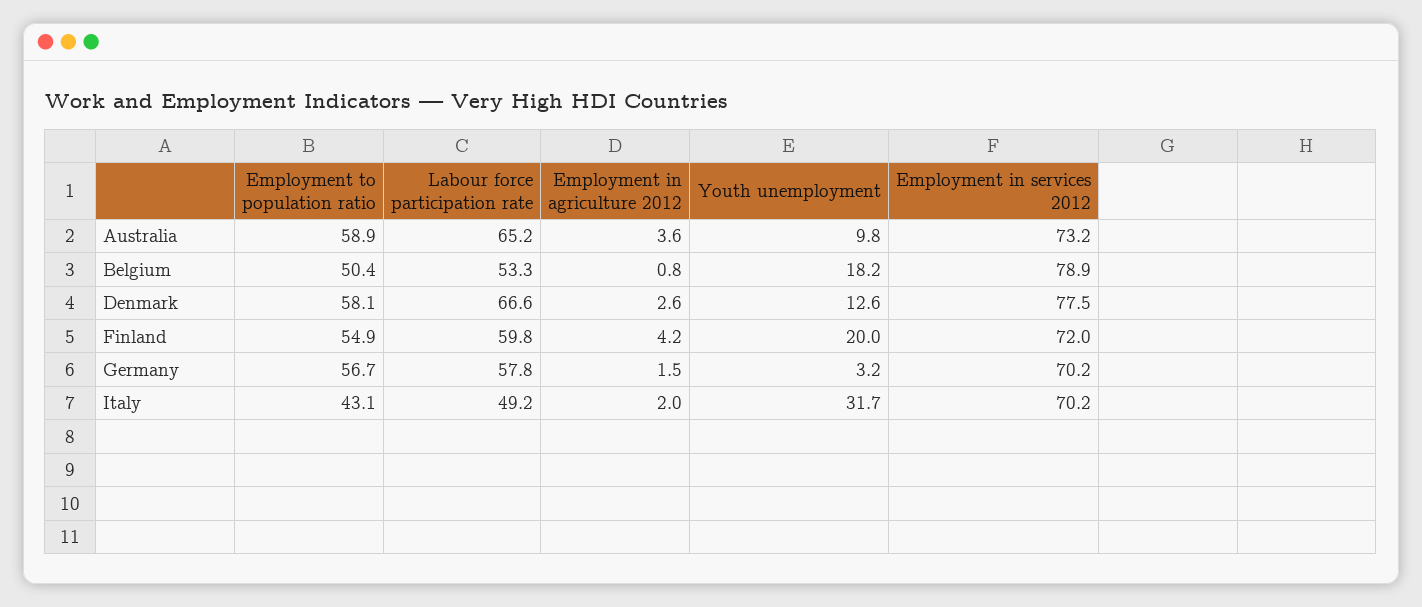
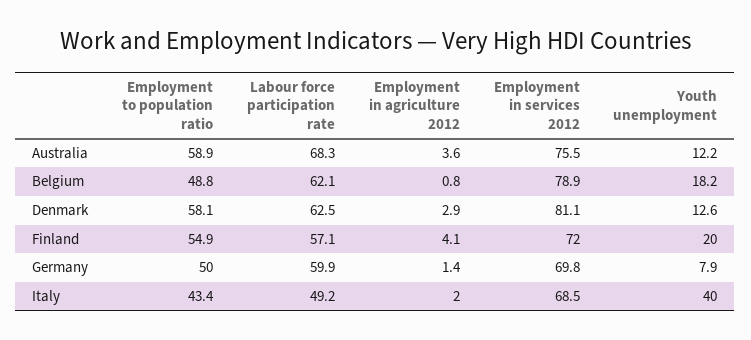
Labour force participation rate, Australia: 65.2 -> 68.3
Youth unemployment, Australia: 9.8 -> 12.2
Employment in services 2012, Australia: 73.2 -> 75.5
Employment to population ratio, Belgium: 50.4 -> 48.8
Labour force participation rate, Belgium: 53.3 -> 62.1
Labour force participation rate, Denmark: 66.6 -> 62.5
Employment in agriculture 2012, Denmark: 2.6 -> 2.9
Employment in services 2012, Denmark: 77.5 -> 81.1
Labour force participation rate, Finland: 59.8 -> 57.1
Employment in agriculture 2012, Finland: 4.2 -> 4.1
Employment to population ratio, Germany: 56.7 -> 50
Labour force participation rate, Germany: 57.8 -> 59.9
Employment in agriculture 2012, Germany: 1.5 -> 1.4
Youth unemployment, Germany: 3.2 -> 7.9
Employment in services 2012, Germany: 70.2 -> 69.8
Employment to population ratio, Italy: 43.1 -> 43.4
Youth unemployment, Italy: 31.7 -> 40
Employment in services 2012, Italy: 70.2 -> 68.5

